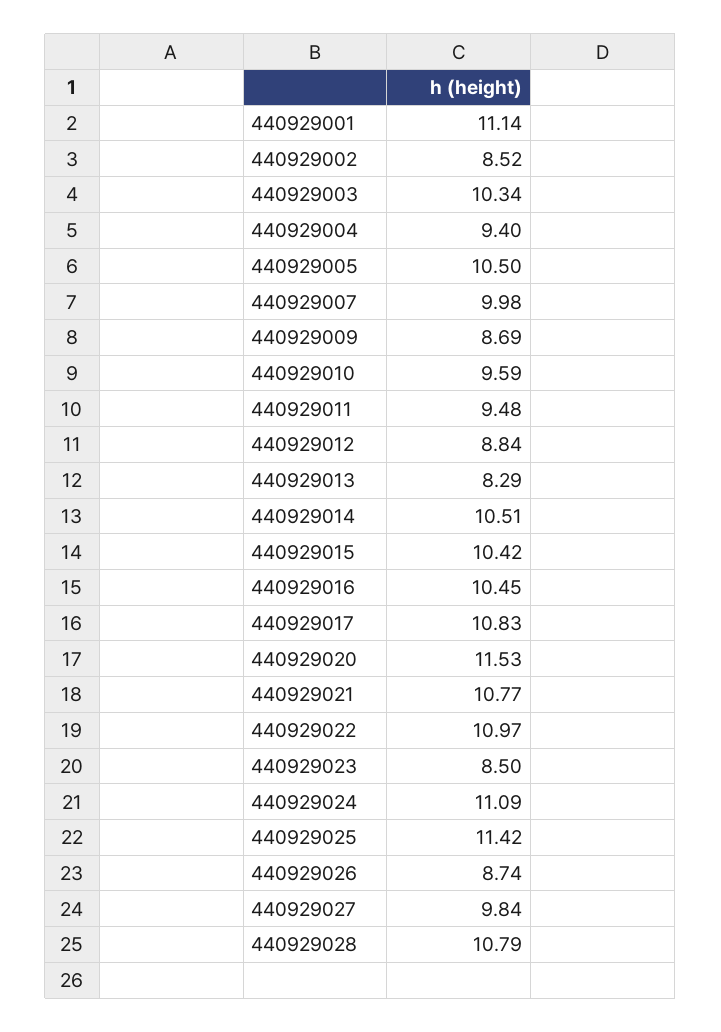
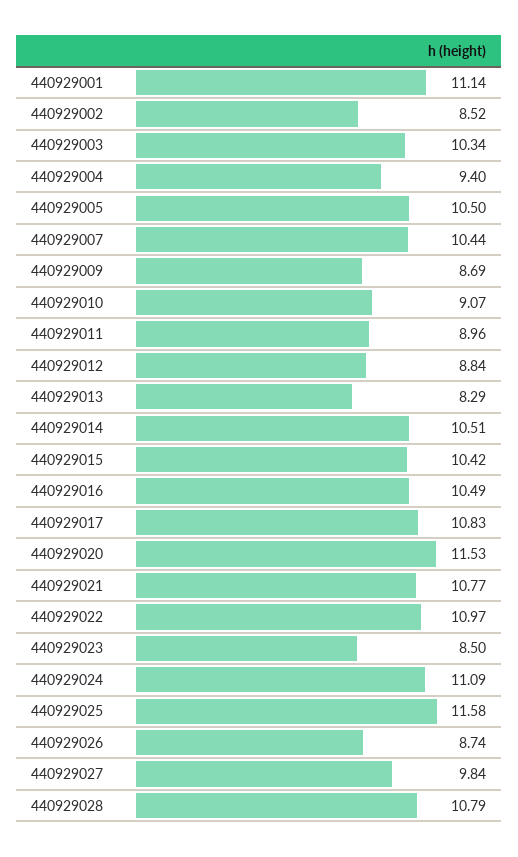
440929007: 9.98 -> 10.44
440929010: 9.59 -> 9.07
440929011: 9.48 -> 8.96
440929016: 10.45 -> 10.49
440929025: 11.42 -> 11.58

